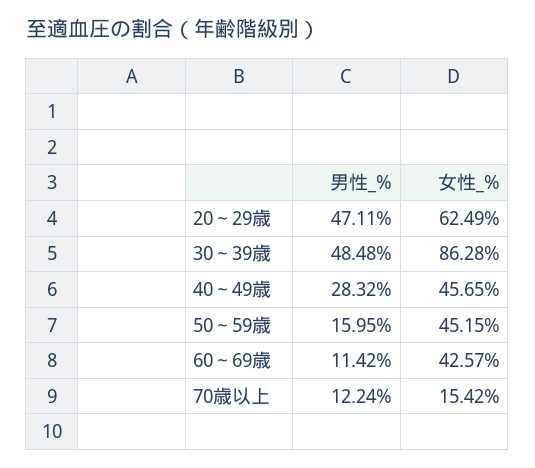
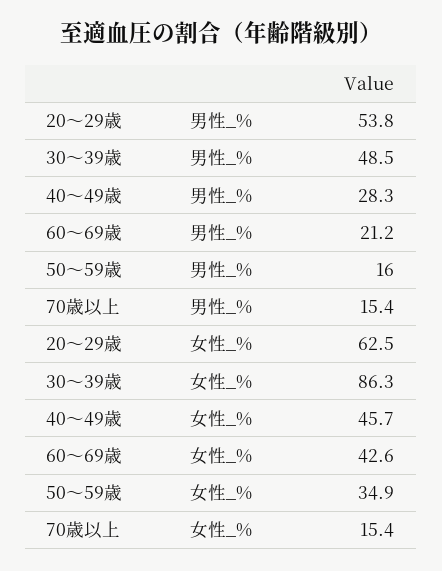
男性_%, 20～29歳: 47.11 -> 53.8
女性_%, 50～59歳: 45.15 -> 34.9
男性_%, 60～69歳: 11.42 -> 21.2
男性_%, 70歳以上: 12.24 -> 15.4

